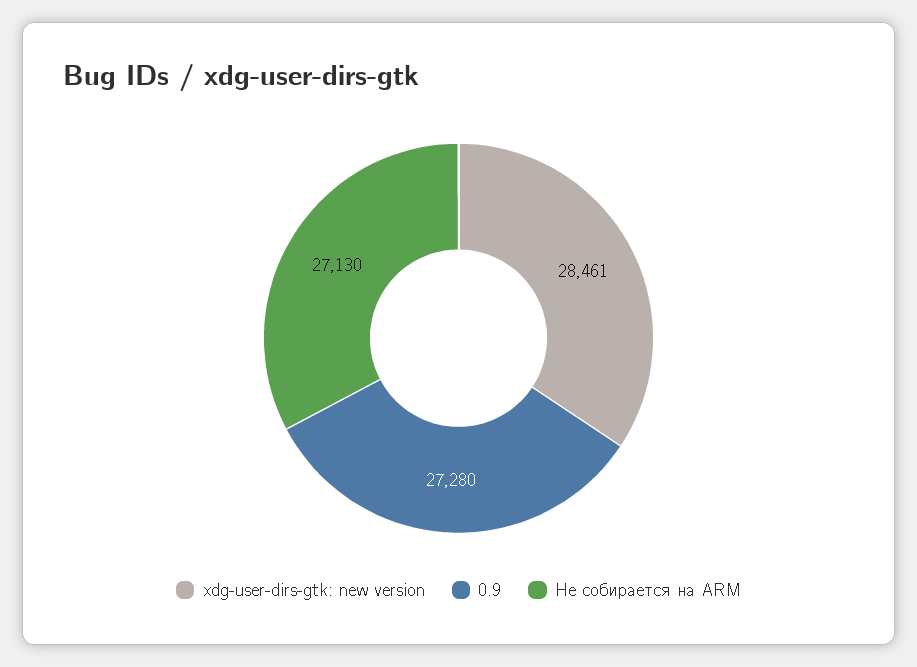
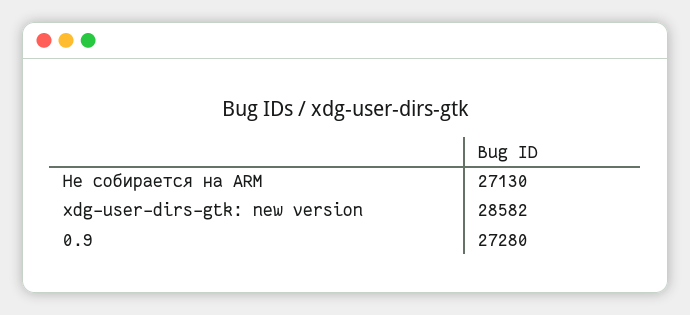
xdg-user-dirs-gtk: new version: 28461 -> 28582

